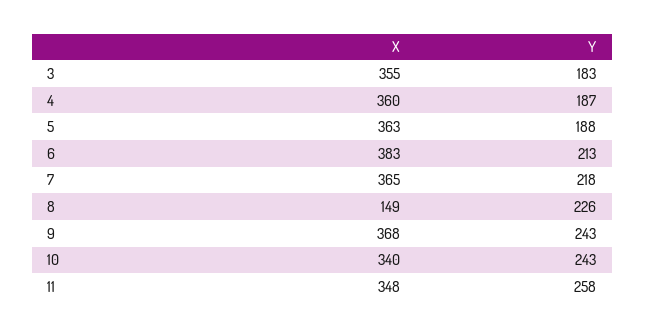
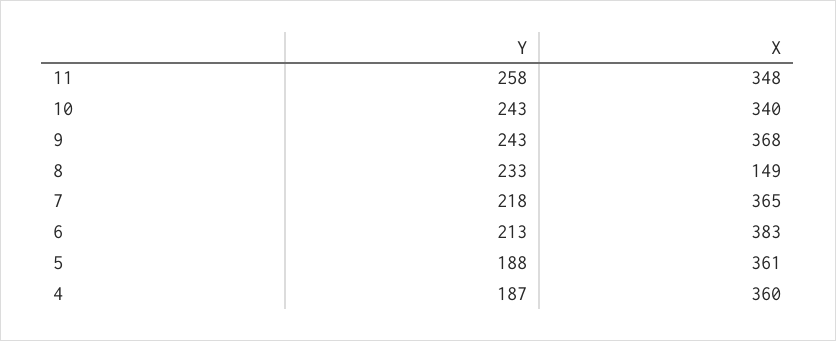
X, 3: 355 -> none
Y, 3: 183 -> none
X, 5: 363 -> 361
Y, 8: 226 -> 233

